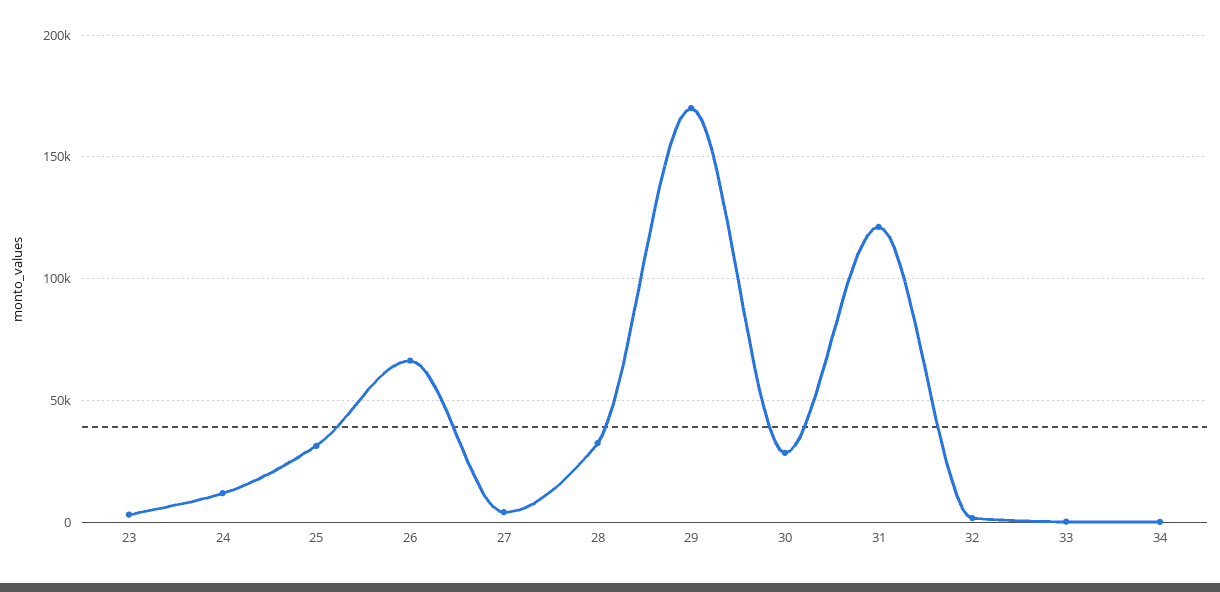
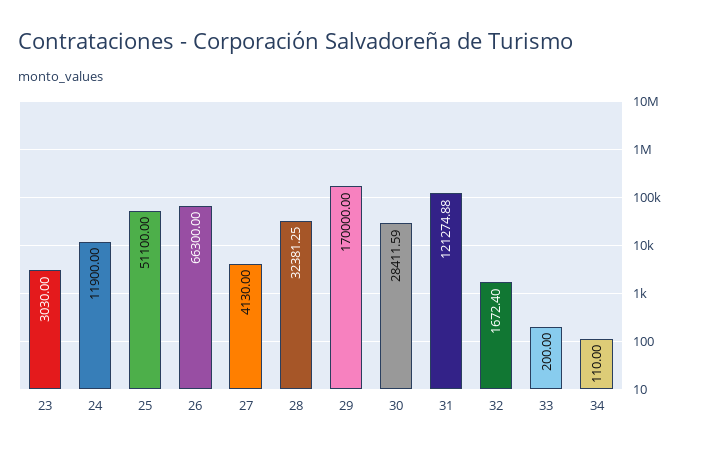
25: 30000 -> 51100

